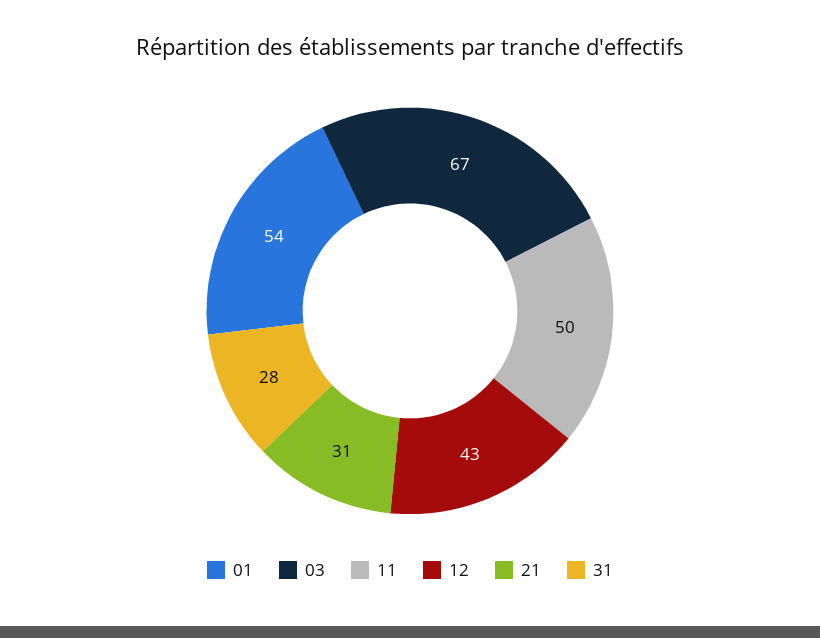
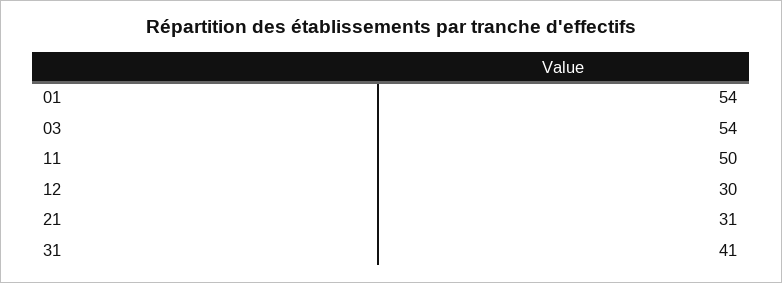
03: 67 -> 54
12: 43 -> 30
31: 28 -> 41

